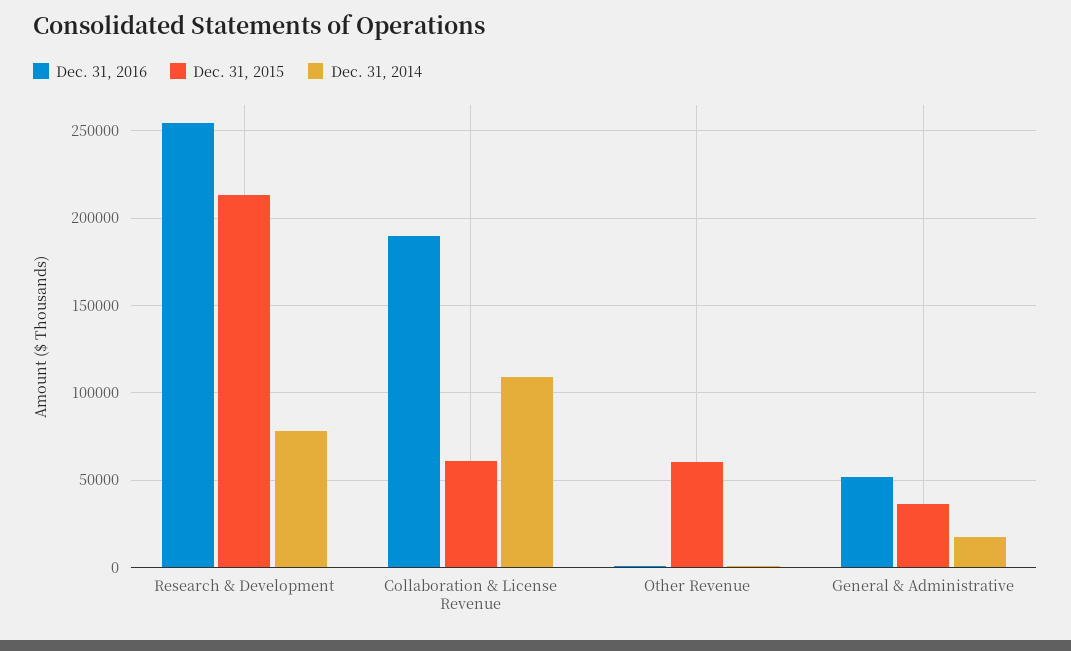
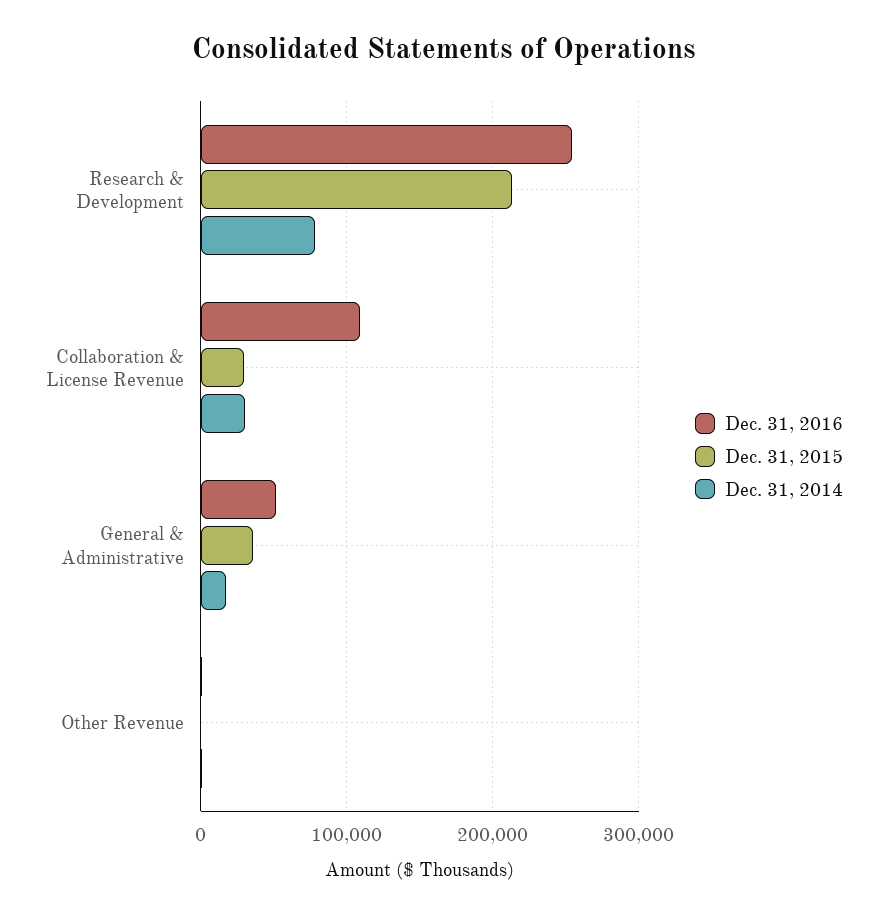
Dec. 31, 2016, Collaboration & License Revenue: 190000 -> 110000
Dec. 31, 2015, Collaboration & License Revenue: 60000 -> 30000
Dec. 31, 2014, Collaboration & License Revenue: 110000 -> 30000
Dec. 31, 2015, Other Revenue: 60000 -> 0

